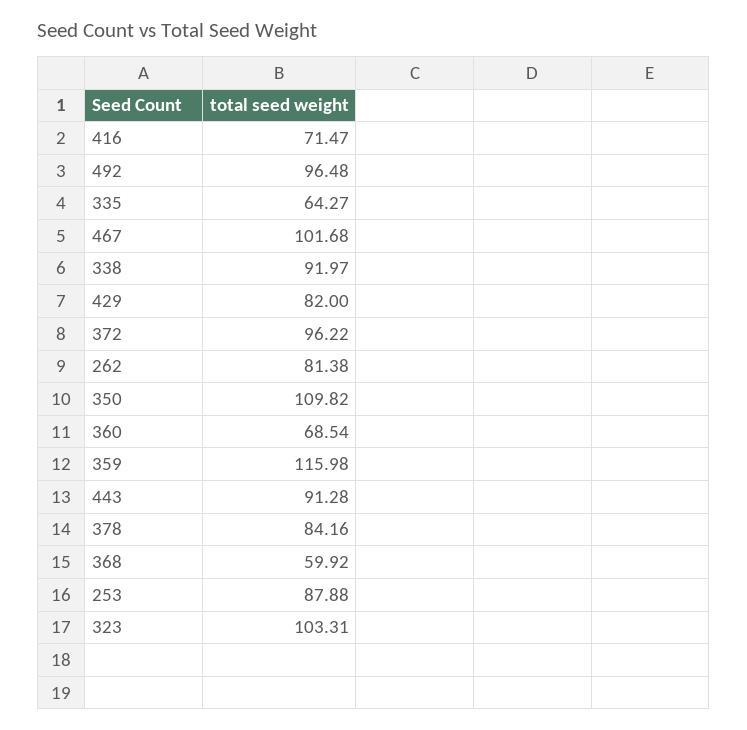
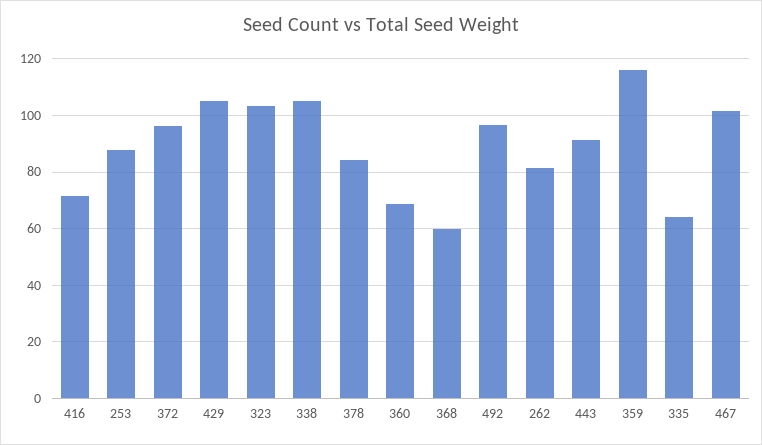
338: 91.97 -> 105
429: 82 -> 105
350: 109.82 -> none

